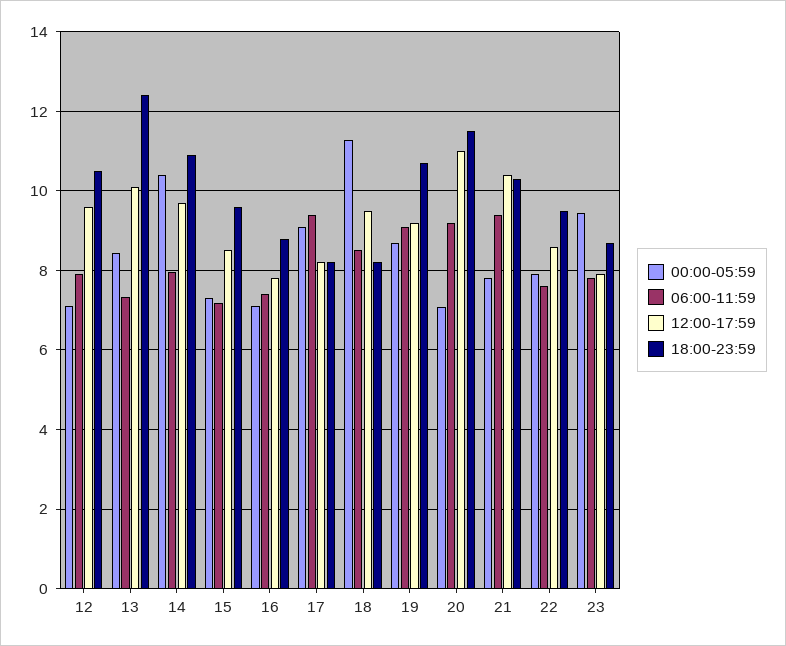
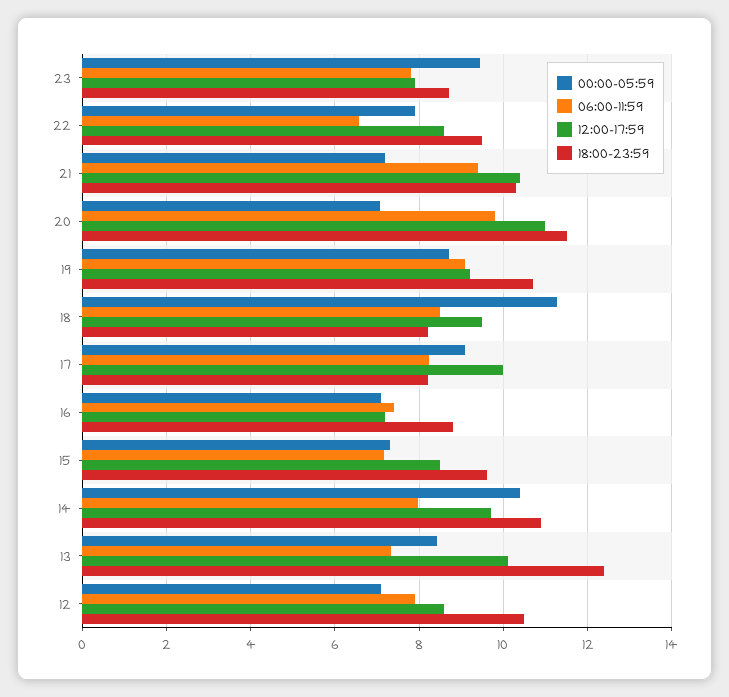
12:00-17:59, 12: 9.6 -> 8.6
12:00-17:59, 16: 7.8 -> 7.2
06:00-11:59, 17: 9.4 -> 8.2
12:00-17:59, 17: 8.2 -> 10
06:00-11:59, 20: 9.2 -> 9.8
00:00-05:59, 21: 7.8 -> 7.2
06:00-11:59, 22: 7.6 -> 6.6

